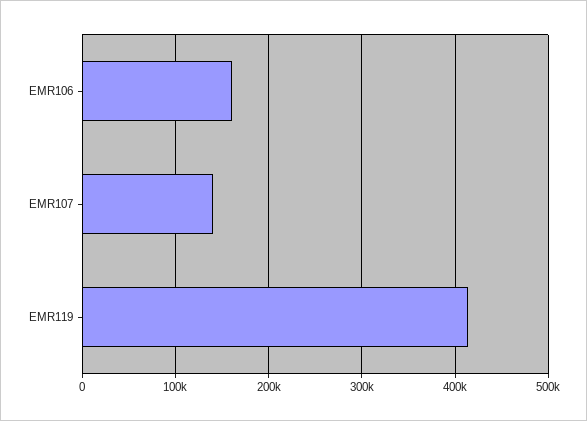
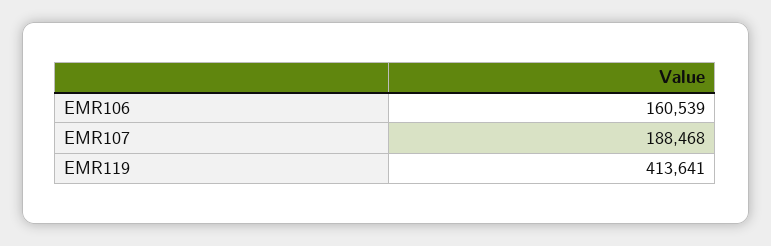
EMR107: 140000 -> 188468

